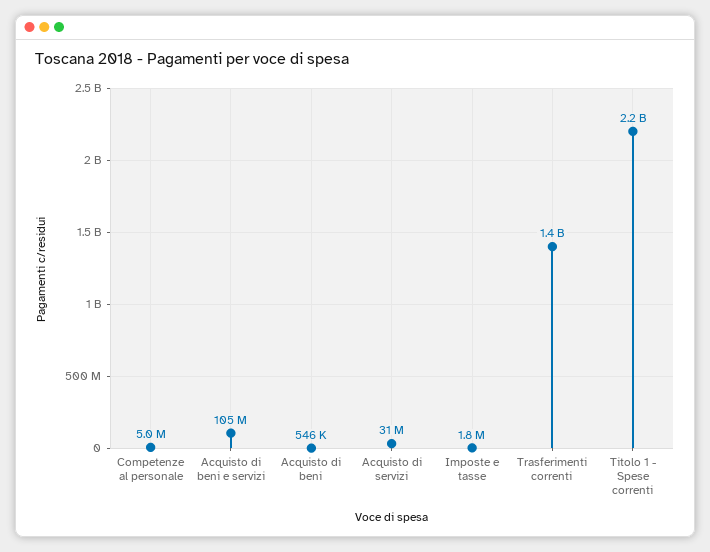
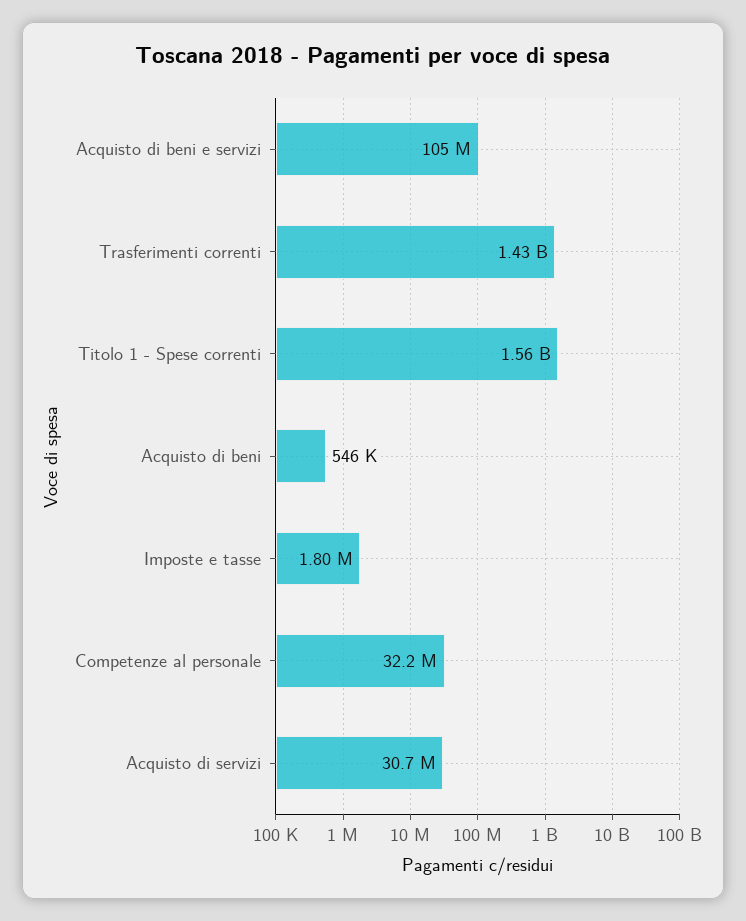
Competenze al personale: 5000000 -> 32200000
Titolo 1 - Spese correnti: 2200000000 -> 1560000000

